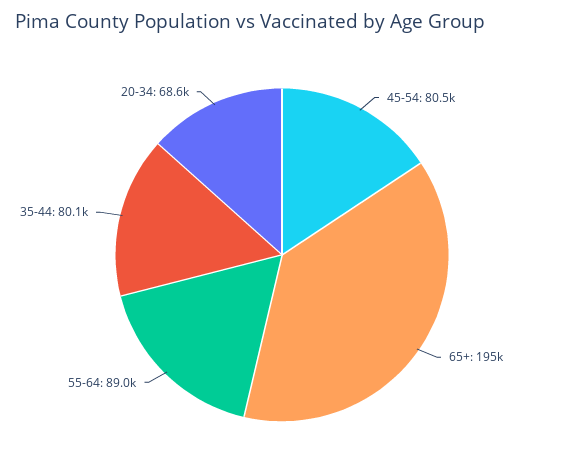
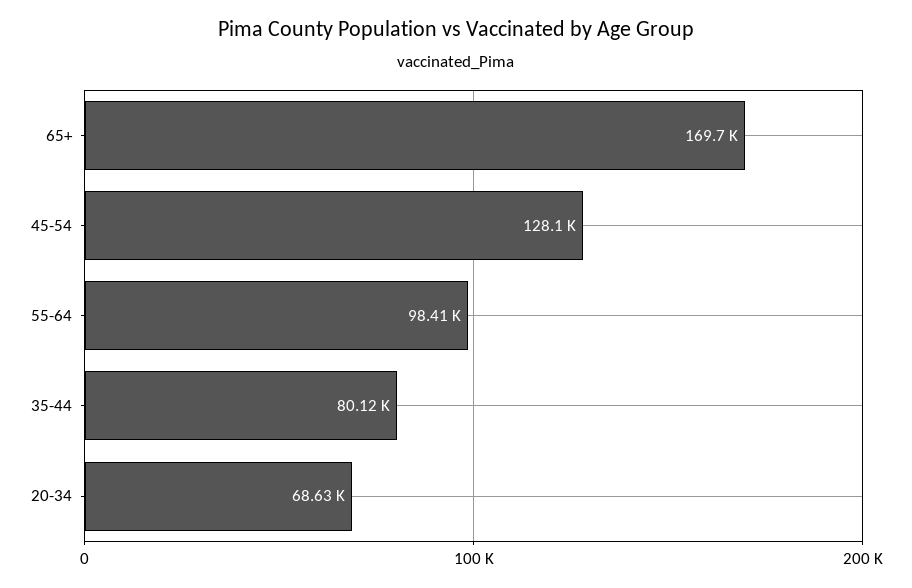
45-54: 80500 -> 128100
65+: 195000 -> 169700
55-64: 89000 -> 98410

